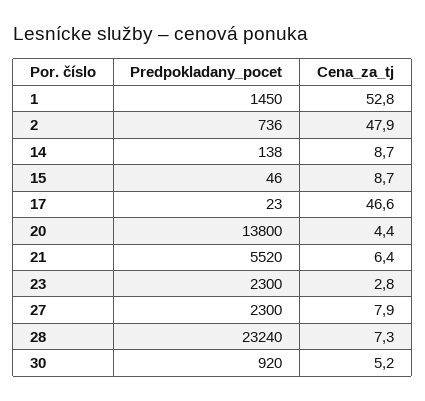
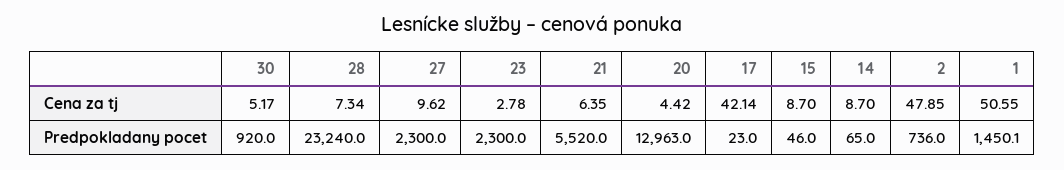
Cena_za_tj, 1: 52.8 -> 50.55
Predpokladany_pocet, 14: 138 -> 65
Cena_za_tj, 17: 46.6 -> 42.14
Predpokladany_pocet, 20: 13800 -> 12963
Cena_za_tj, 27: 7.9 -> 9.62

